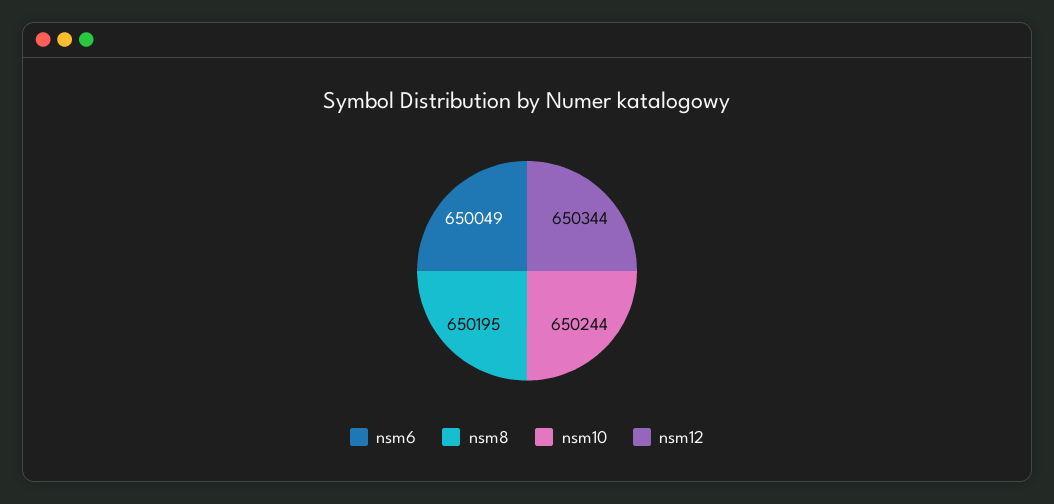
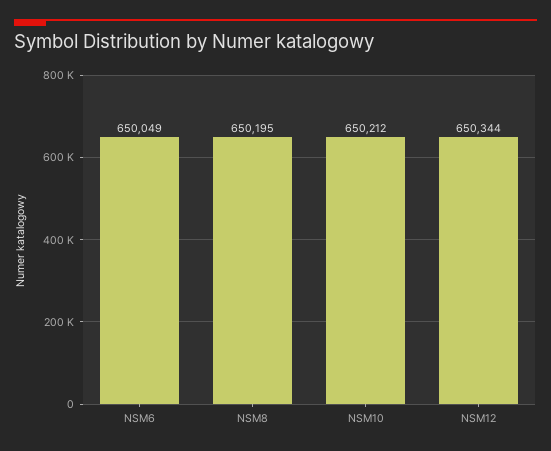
nsm10: 650244 -> 650212

